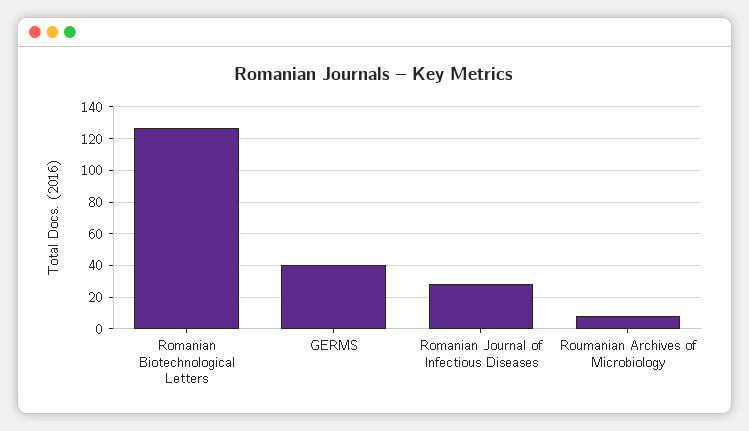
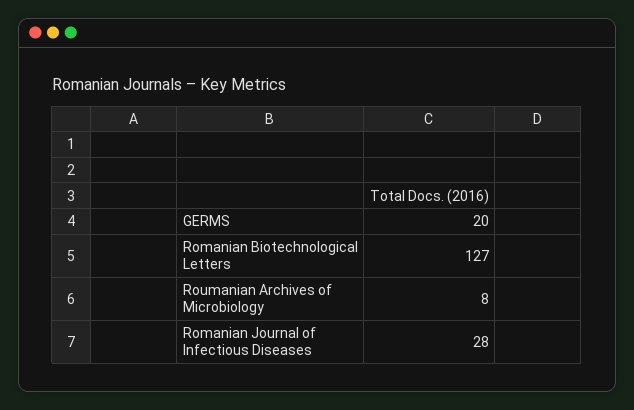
GERMS: 40 -> 20

